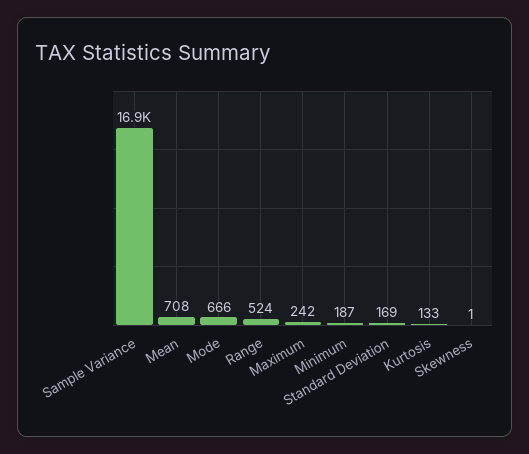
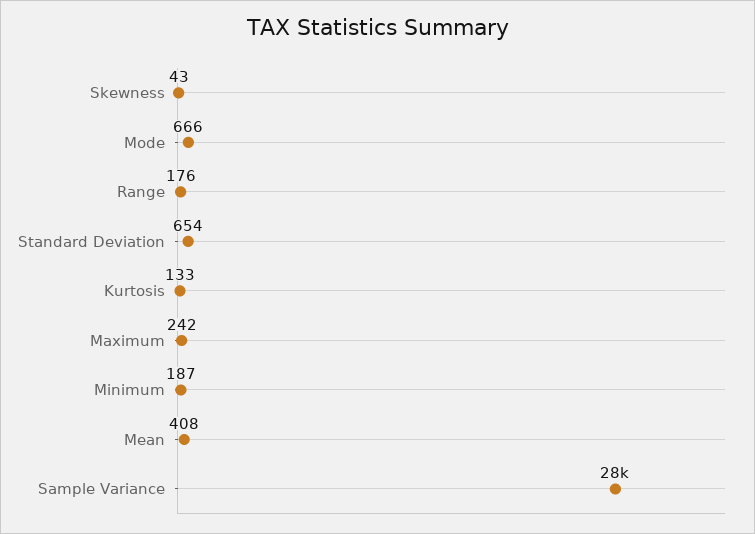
Sample Variance: 16900 -> 28000
Mean: 708 -> 408
Range: 524 -> 176
Standard Deviation: 169 -> 654
Skewness: 1 -> 43

